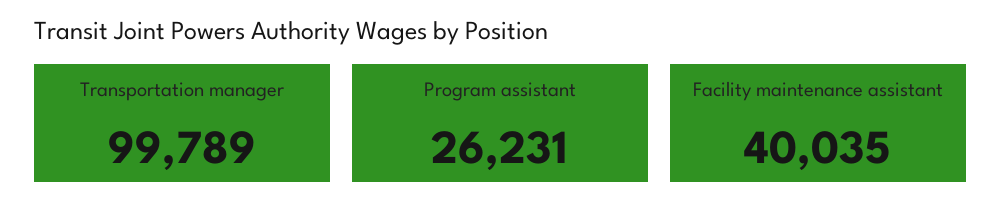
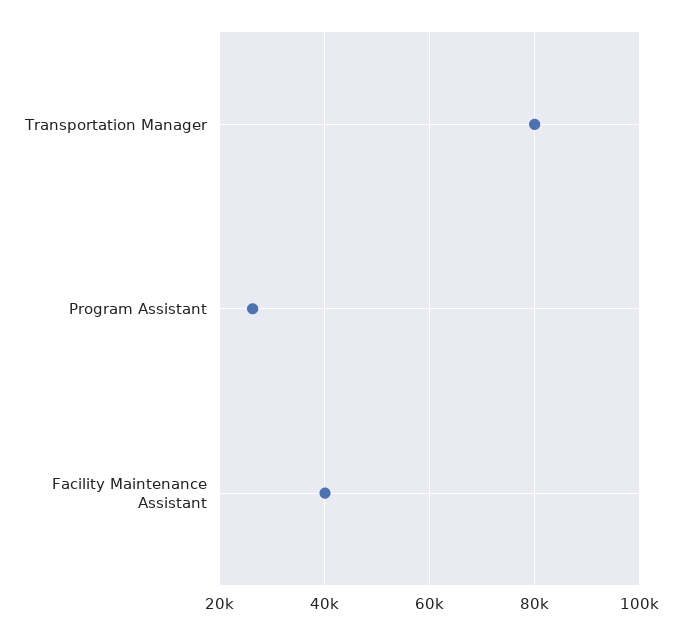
Transportation manager: 99789 -> 80000

